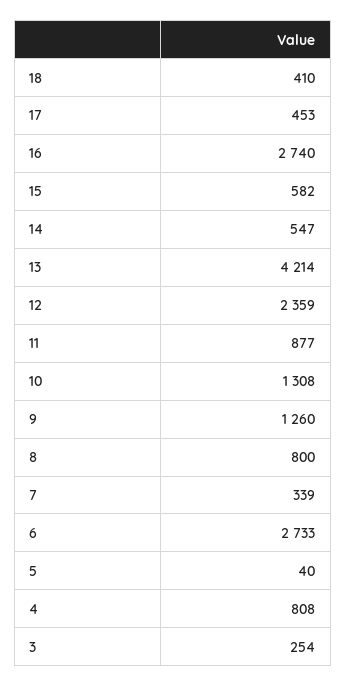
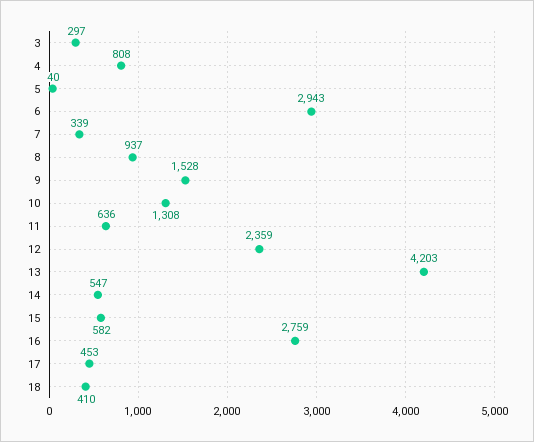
16: 2740 -> 2759
13: 4214 -> 4203
11: 877 -> 636
9: 1260 -> 1528
8: 800 -> 937
6: 2733 -> 2943
3: 254 -> 297

